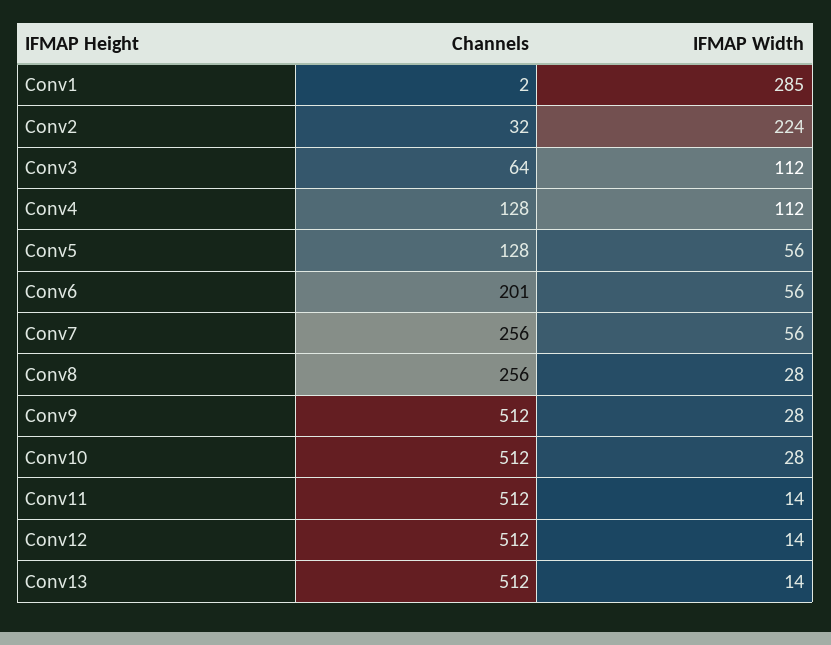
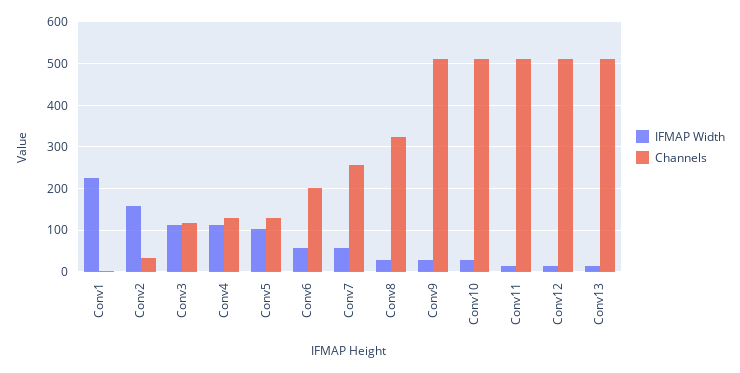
IFMAP Width, Conv1: 285 -> 220
IFMAP Width, Conv2: 224 -> 160
Channels, Conv3: 64 -> 120
IFMAP Width, Conv5: 56 -> 100
Channels, Conv8: 256 -> 320

